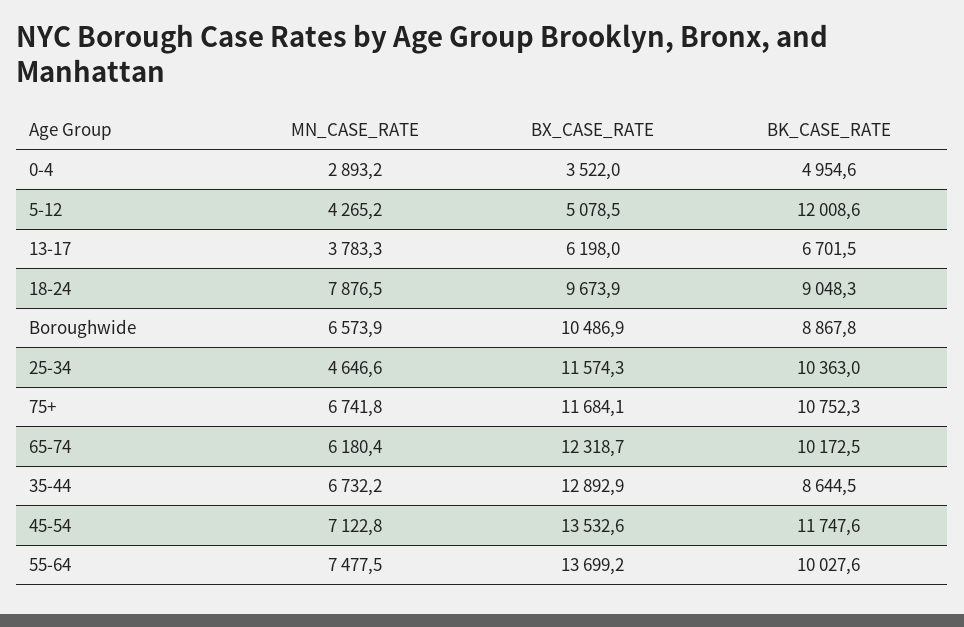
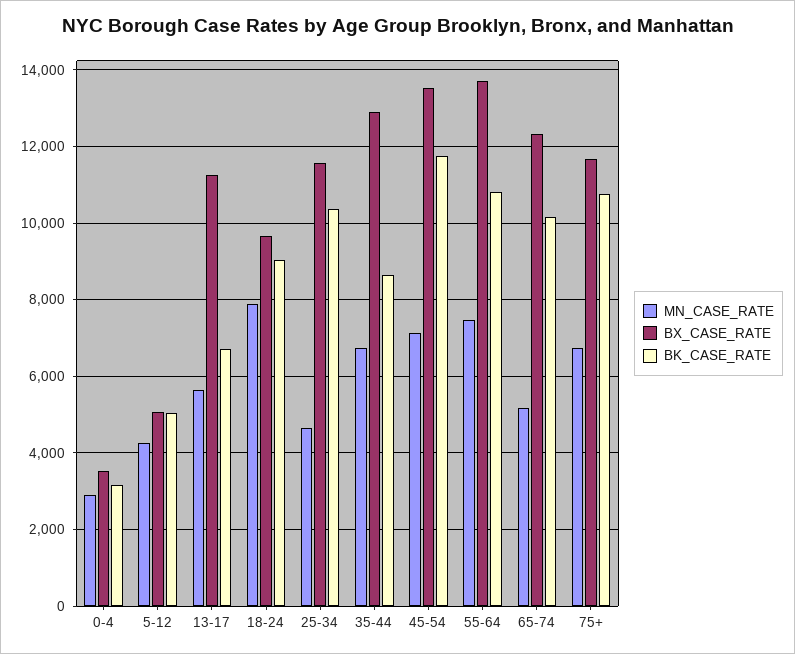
BK_CASE_RATE, 0-4: 4954.6 -> 3200
BK_CASE_RATE, 5-12: 12008.6 -> 5000
MN_CASE_RATE, 13-17: 3783.3 -> 5600
BX_CASE_RATE, 13-17: 6198 -> 11200
MN_CASE_RATE, Boroughwide: 6573.9 -> none
BX_CASE_RATE, Boroughwide: 10486.9 -> none
BK_CASE_RATE, Boroughwide: 8867.8 -> none
MN_CASE_RATE, 65-74: 6180.4 -> 5200
BK_CASE_RATE, 55-64: 10027.6 -> 10800

